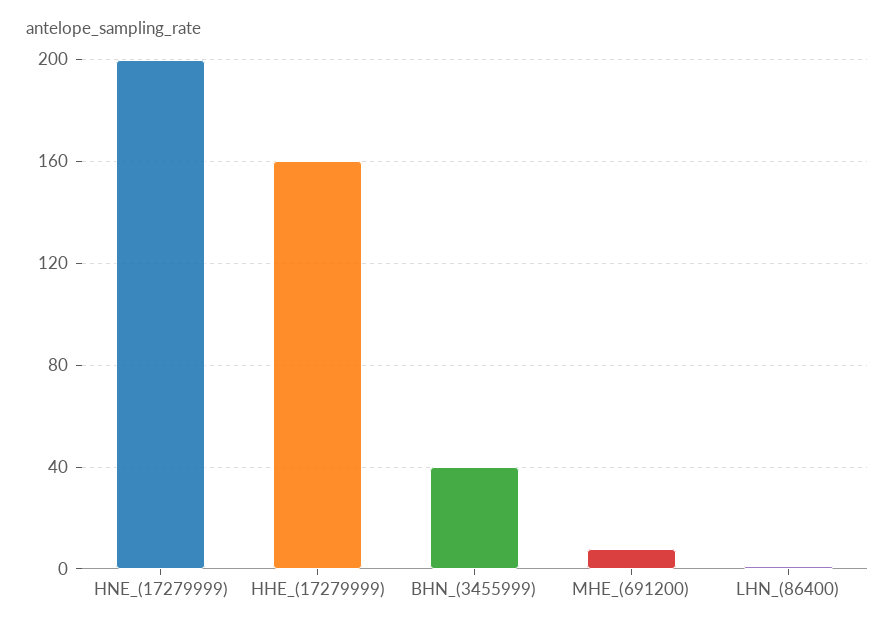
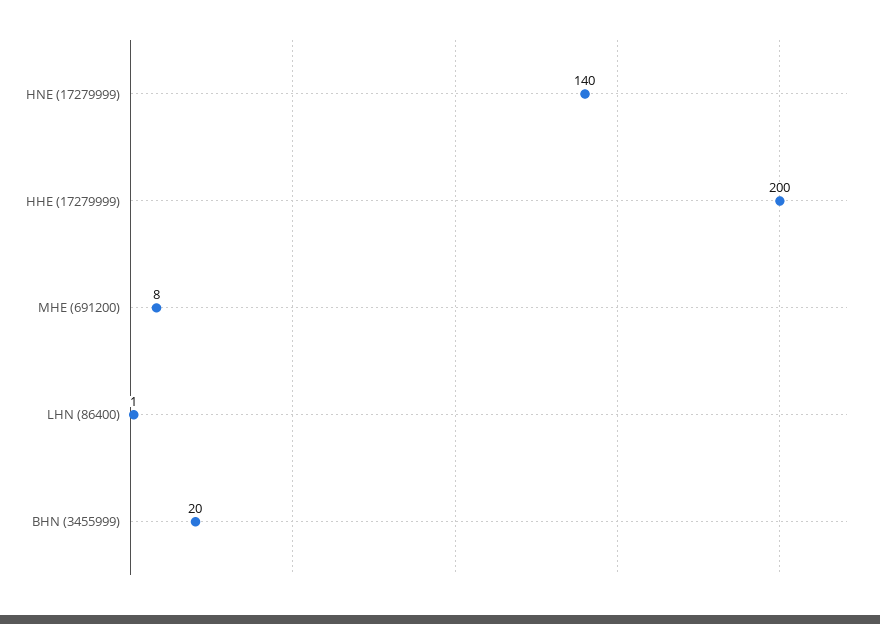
HNE_(17279999): 200 -> 140
HHE_(17279999): 160 -> 200
BHN_(3455999): 40 -> 20

